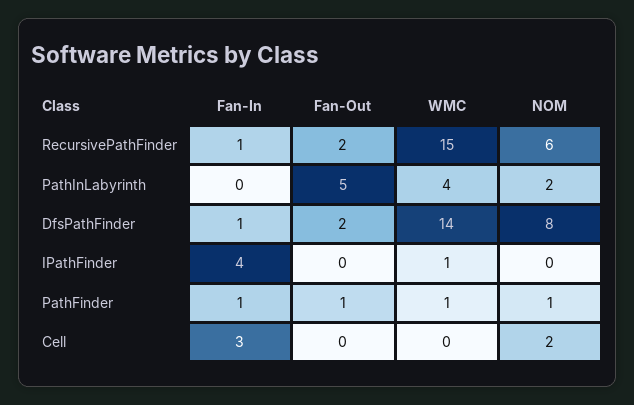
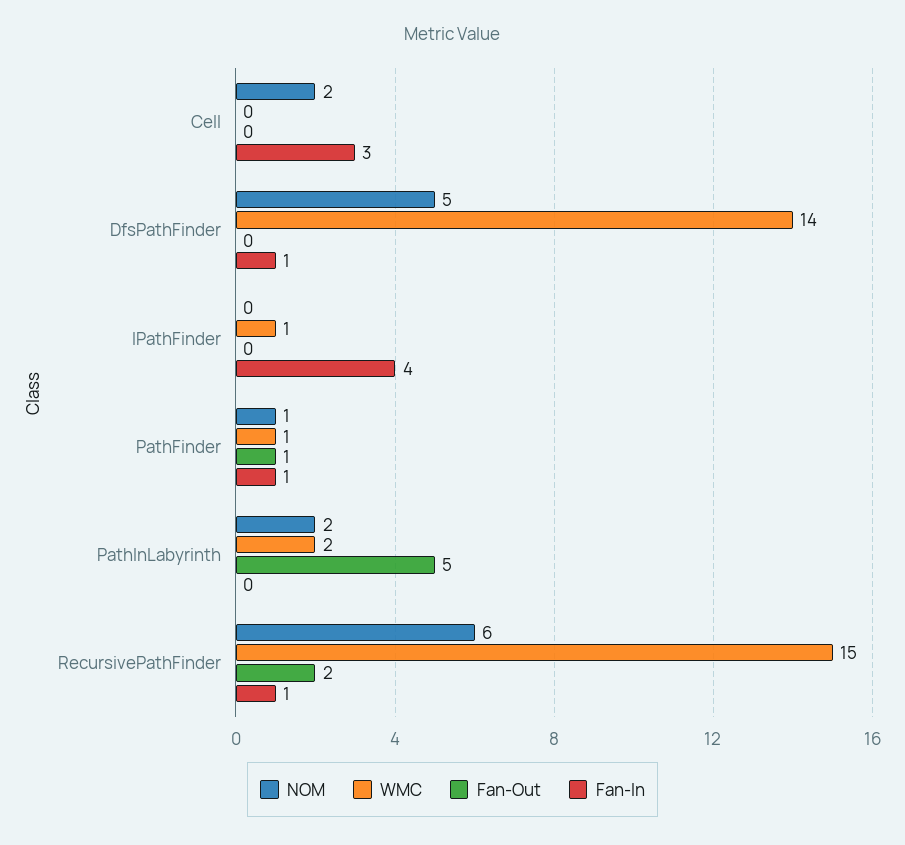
WMC, PathInLabyrinth: 4 -> 2
Fan-Out, DfsPathFinder: 2 -> 0
NOM, DfsPathFinder: 8 -> 5

